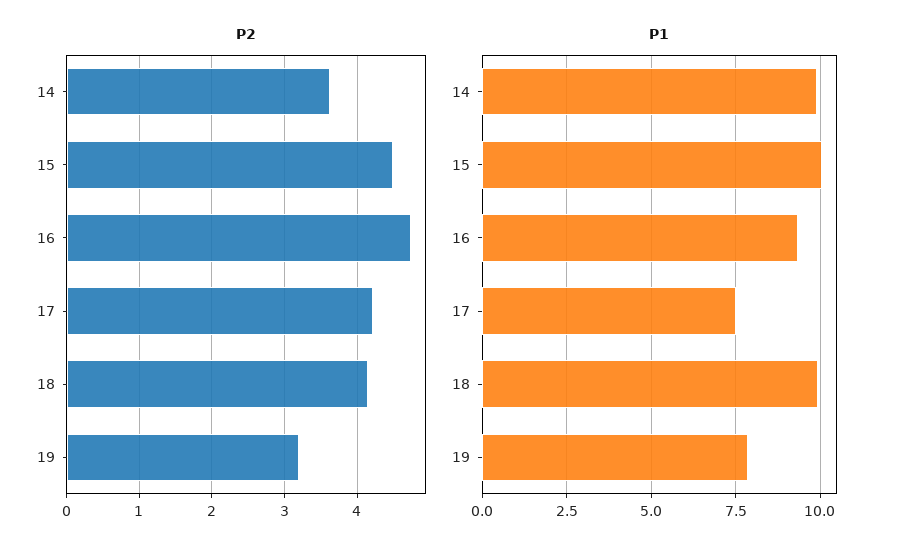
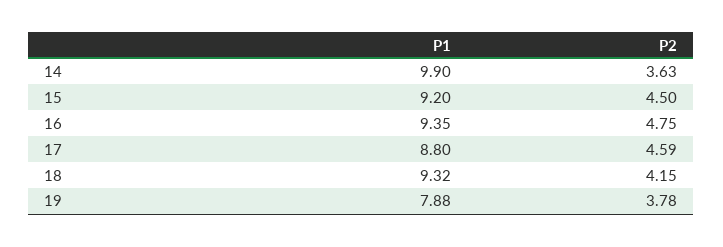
P2, 17: 4.2 -> 4.59
P2, 19: 3.2 -> 3.78
P1, 15: 10 -> 9.2
P1, 17: 7.5 -> 8.8
P1, 18: 10 -> 9.32

